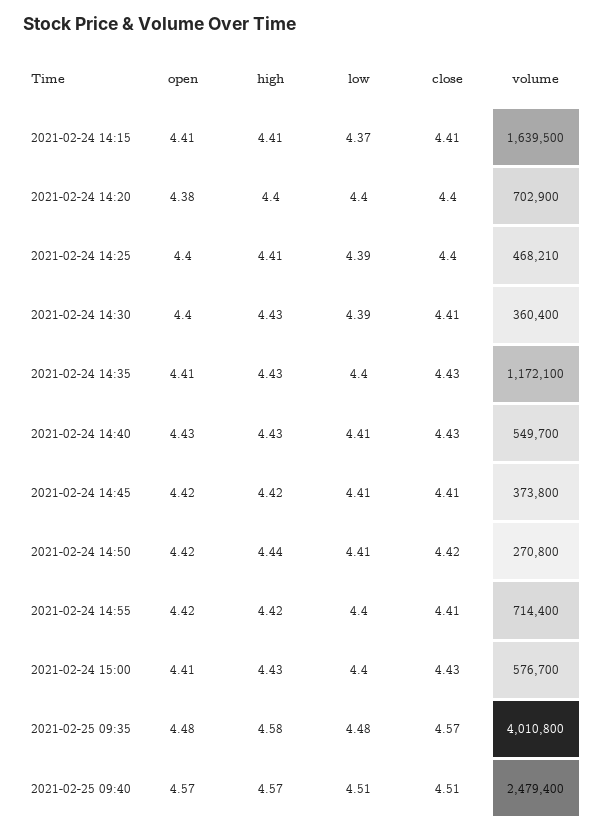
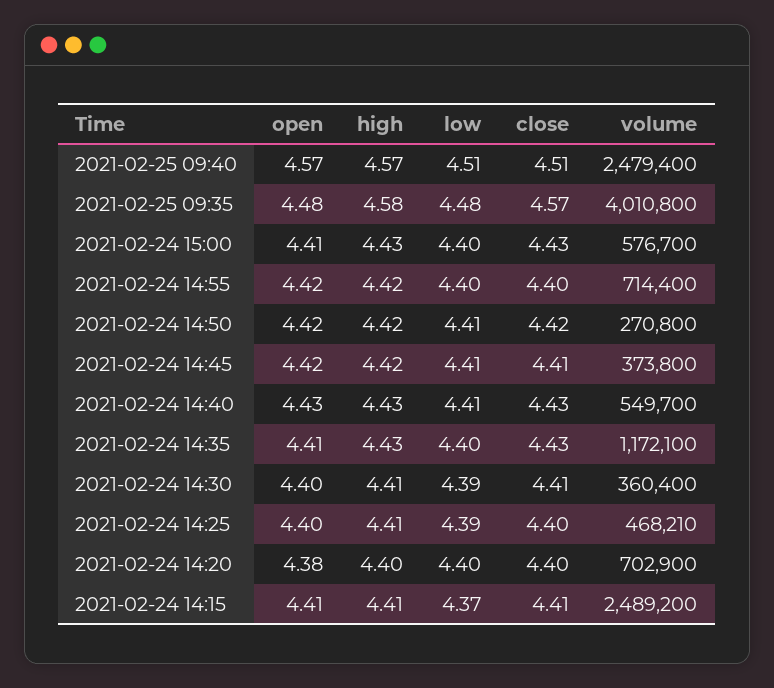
volume, 2021-02-24 14:15: 1639500 -> 2489200
high, 2021-02-24 14:30: 4.43 -> 4.41
high, 2021-02-24 14:50: 4.44 -> 4.42
close, 2021-02-24 14:55: 4.41 -> 4.4

